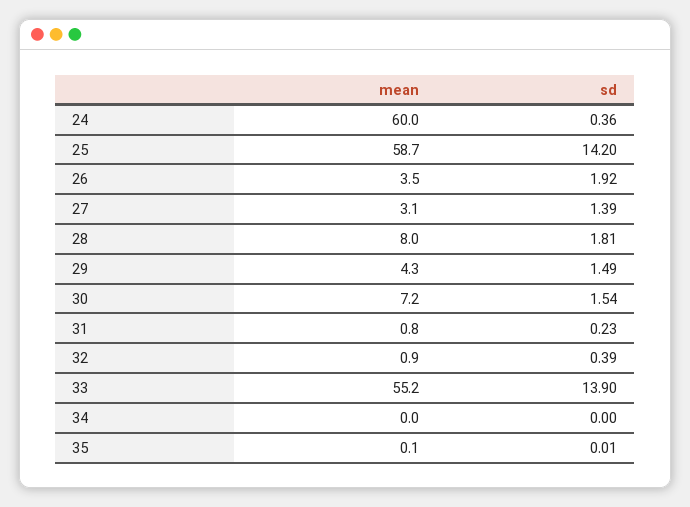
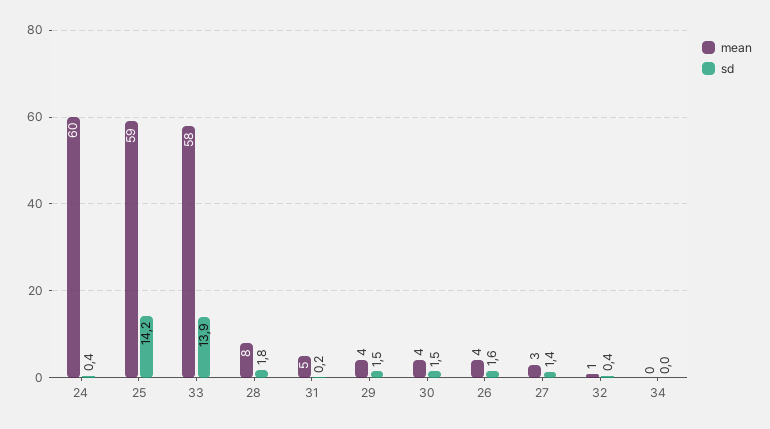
sd, 26: 1.92 -> 1.6
mean, 30: 7.2 -> 4
mean, 31: 0.8 -> 5
mean, 33: 55.2 -> 58
mean, 35: 0.1 -> none
sd, 35: 0.01 -> none

